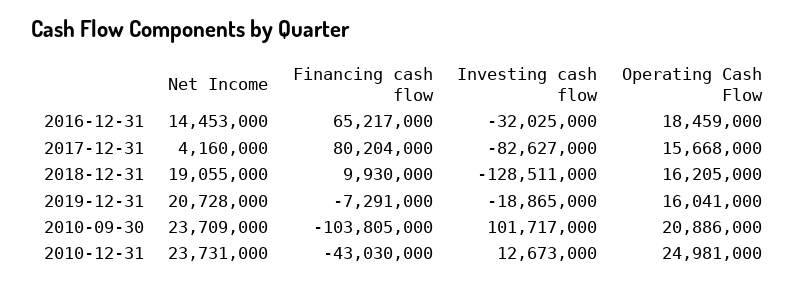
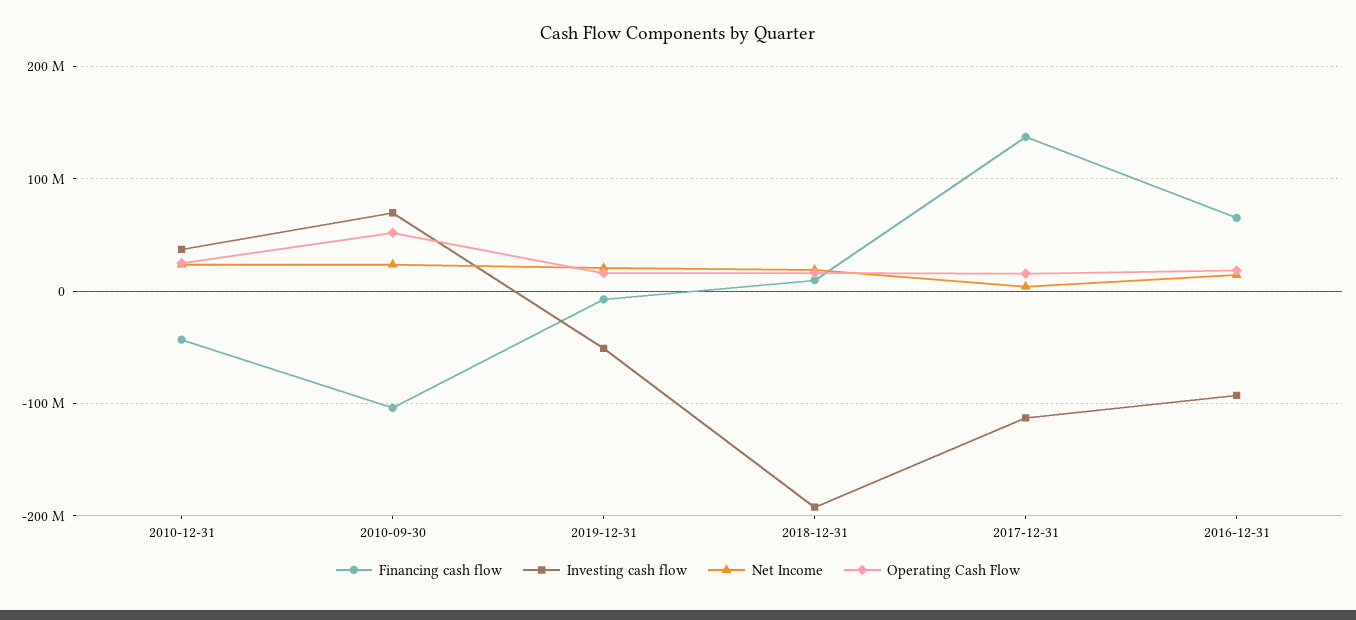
Investing cash flow, 2016-12-31: -32025000 -> -90000000
Financing cash flow, 2017-12-31: 80204000 -> 140000000
Investing cash flow, 2017-12-31: -82627000 -> -110000000
Investing cash flow, 2018-12-31: -128511000 -> -190000000
Investing cash flow, 2019-12-31: -18865000 -> -50000000
Investing cash flow, 2010-09-30: 101717000 -> 70000000
Operating Cash Flow, 2010-09-30: 20886000 -> 50000000
Investing cash flow, 2010-12-31: 12673000 -> 40000000

